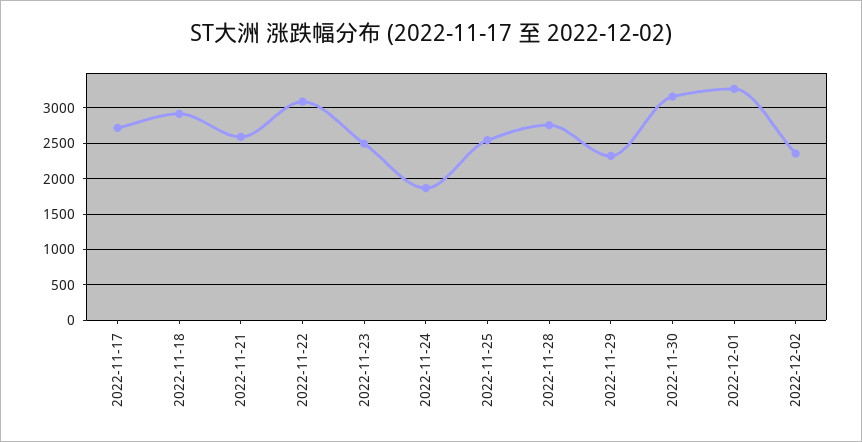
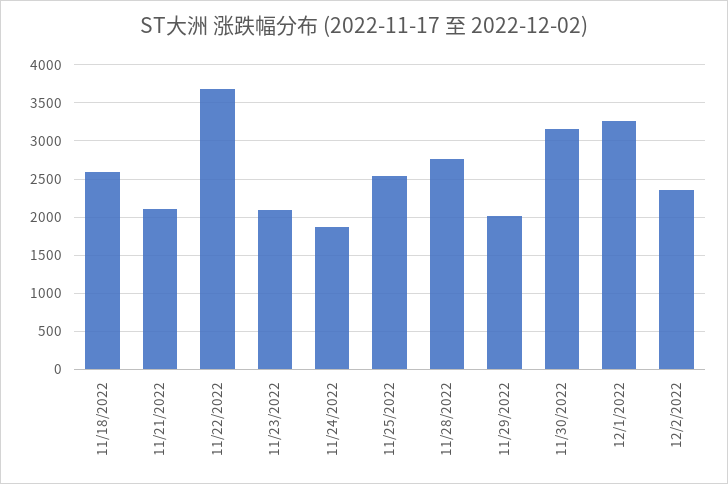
2022-11-17: 2700 -> none
2022-11-18: 2900 -> 2600
2022-11-21: 2600 -> 2100
2022-11-22: 3100 -> 3700
2022-11-23: 2500 -> 2100
2022-11-29: 2300 -> 2000

